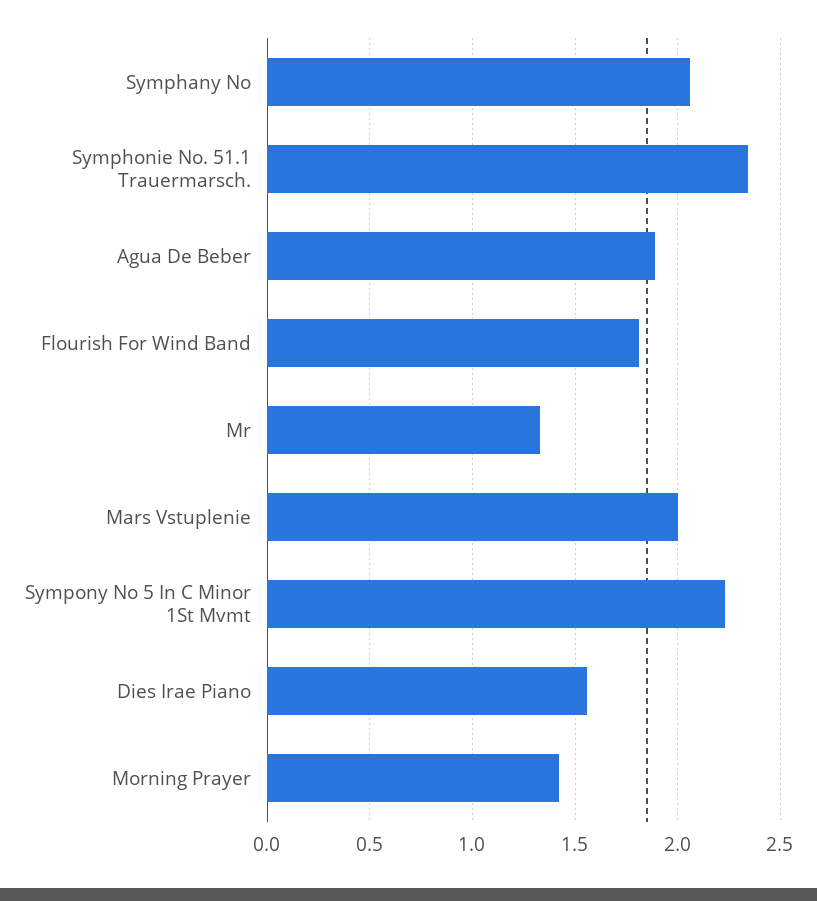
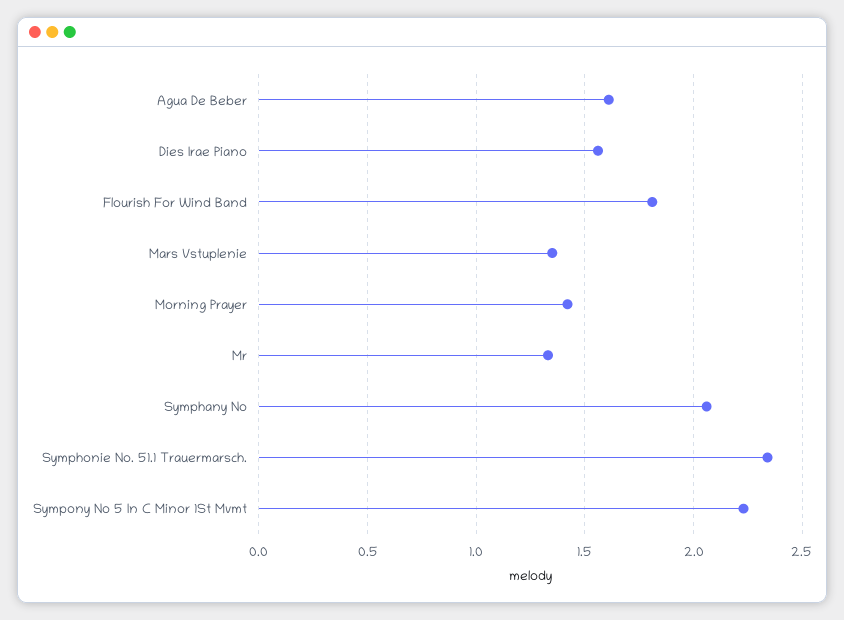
Agua De Beber: 1.9 -> 1.6
Mars Vstuplenie: 2 -> 1.35

